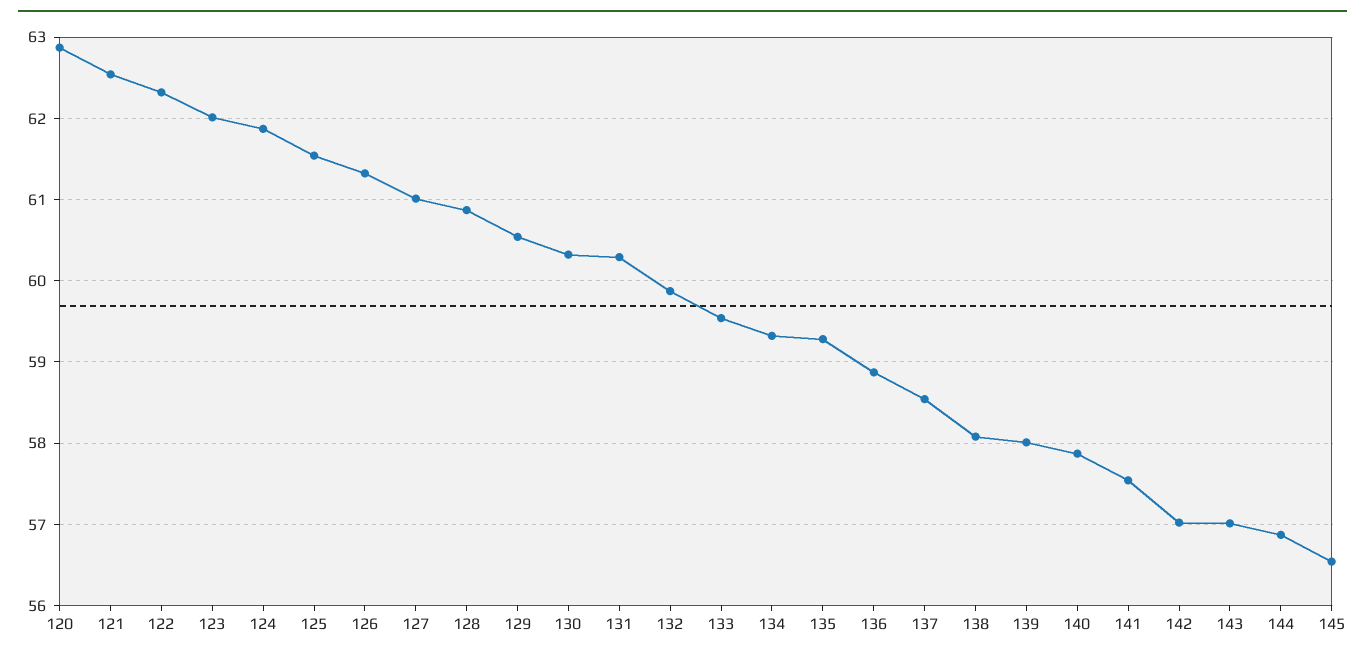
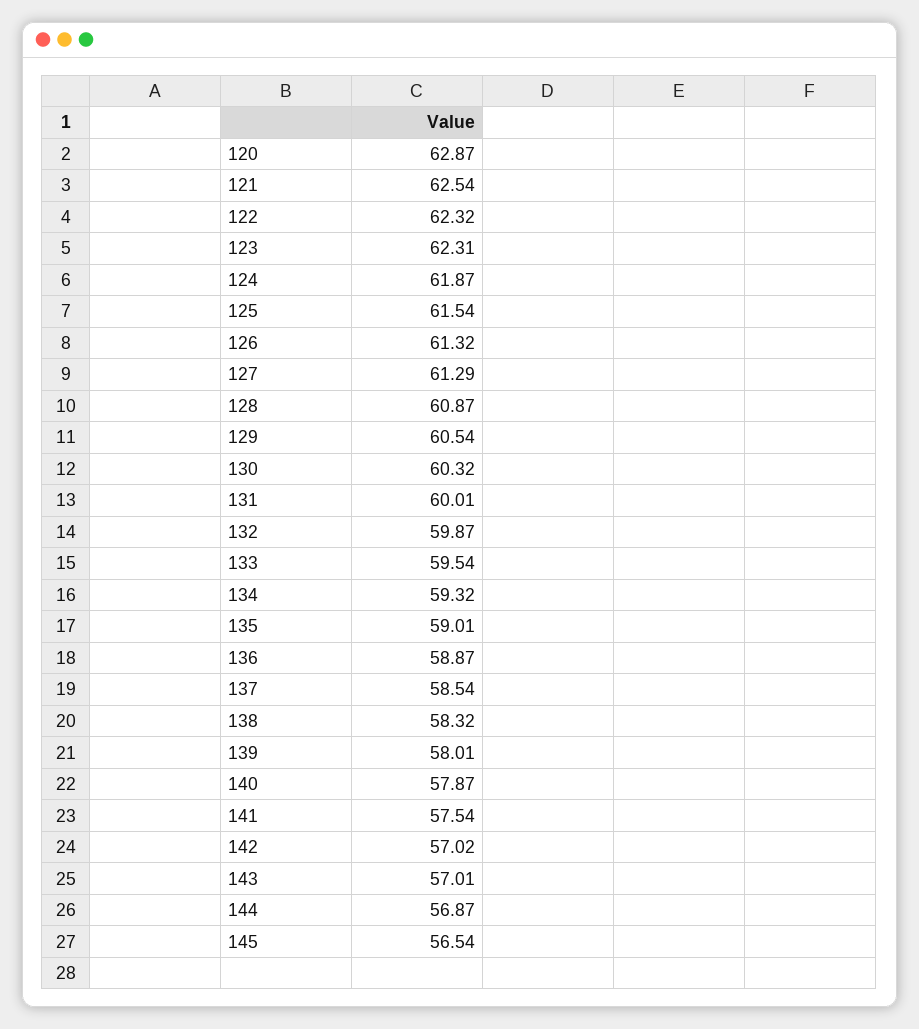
123: 62 -> 62.31
127: 61 -> 61.29
131: 60.3 -> 60.01
135: 59.3 -> 59.01
138: 58.1 -> 58.32

